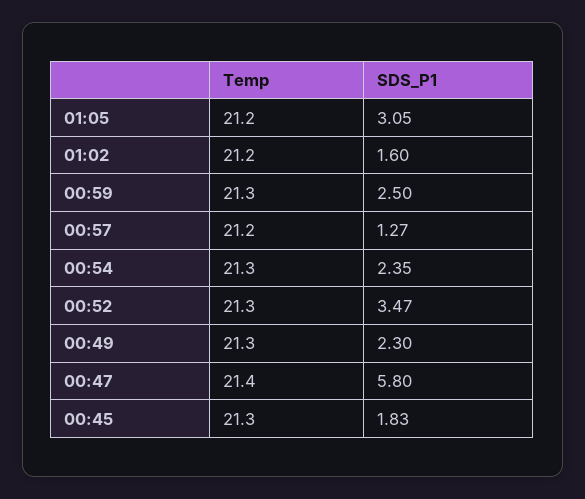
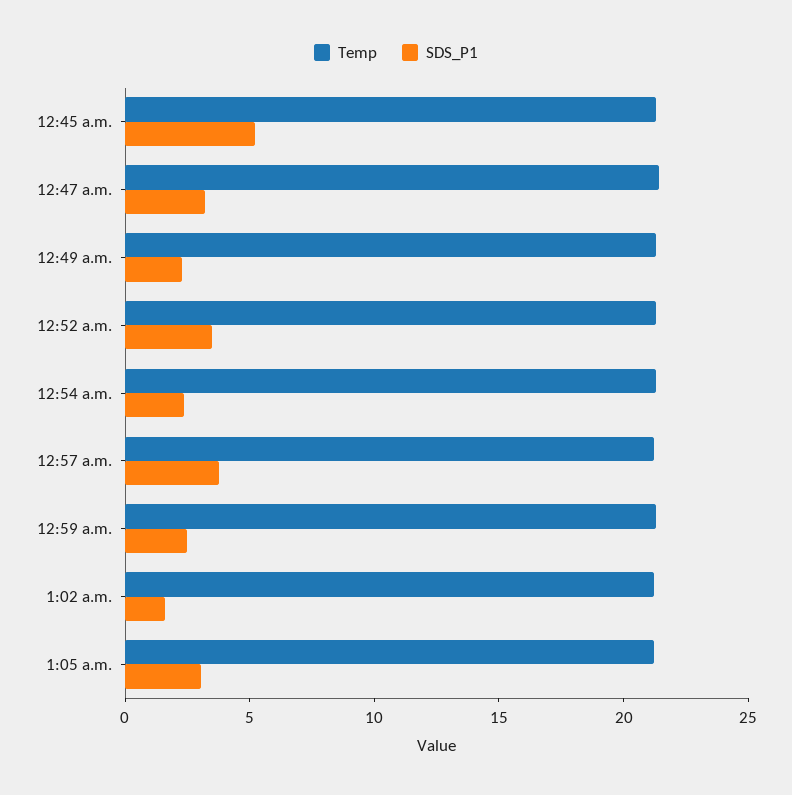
SDS_P1, 00:57: 1.27 -> 4
SDS_P1, 00:47: 5.8 -> 3
SDS_P1, 00:45: 1.83 -> 5

